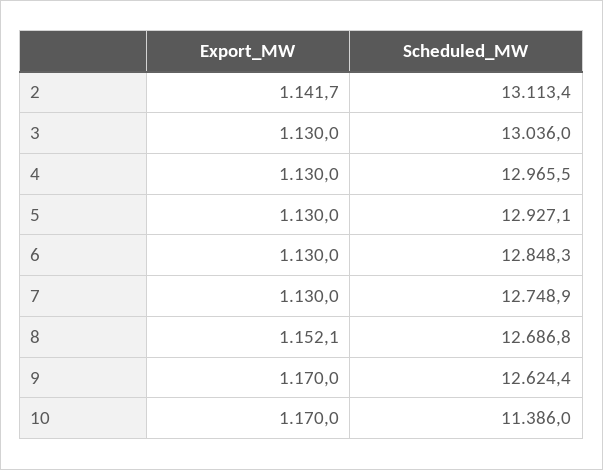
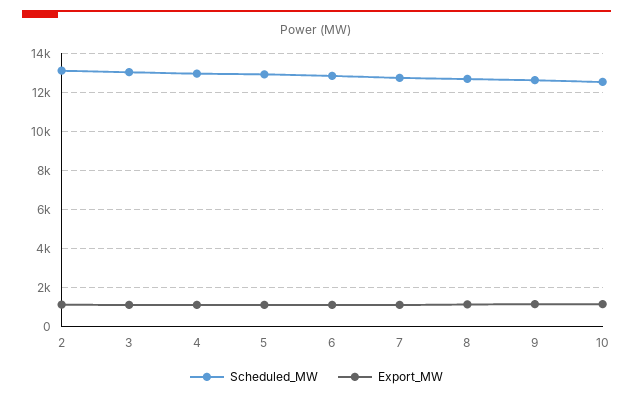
Scheduled_MW, 10: 11386 -> 12500

